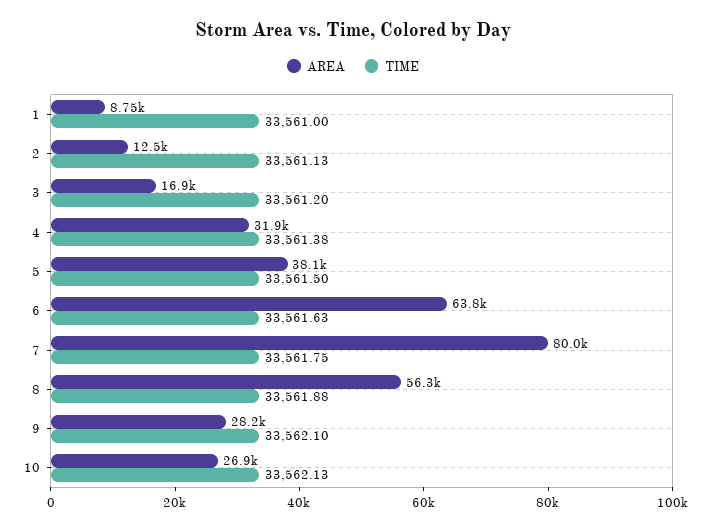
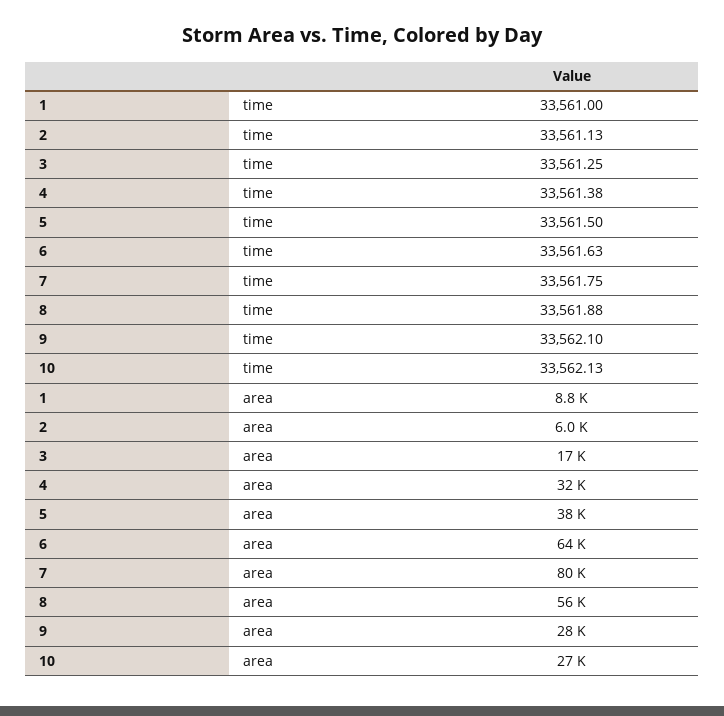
AREA, 2: 12500 -> 6000
TIME, 3: 33561.2 -> 33561.25

